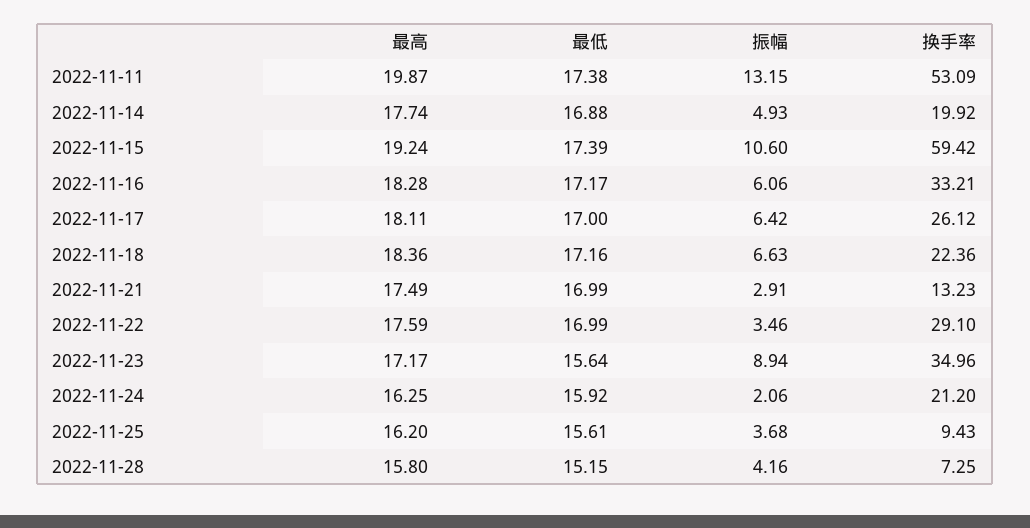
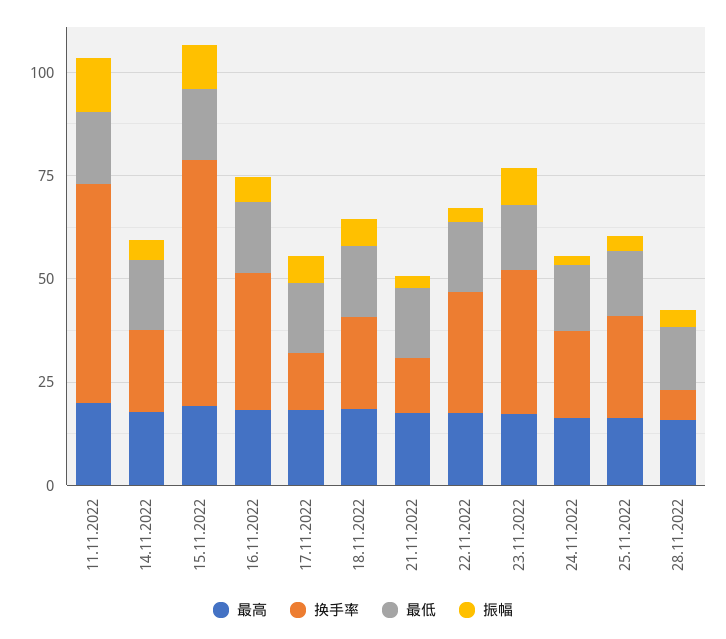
换手率, 2022-11-17: 26.12 -> 15
换手率, 2022-11-25: 9.43 -> 25

